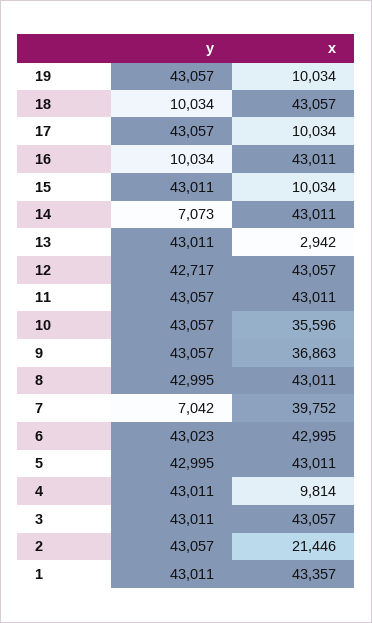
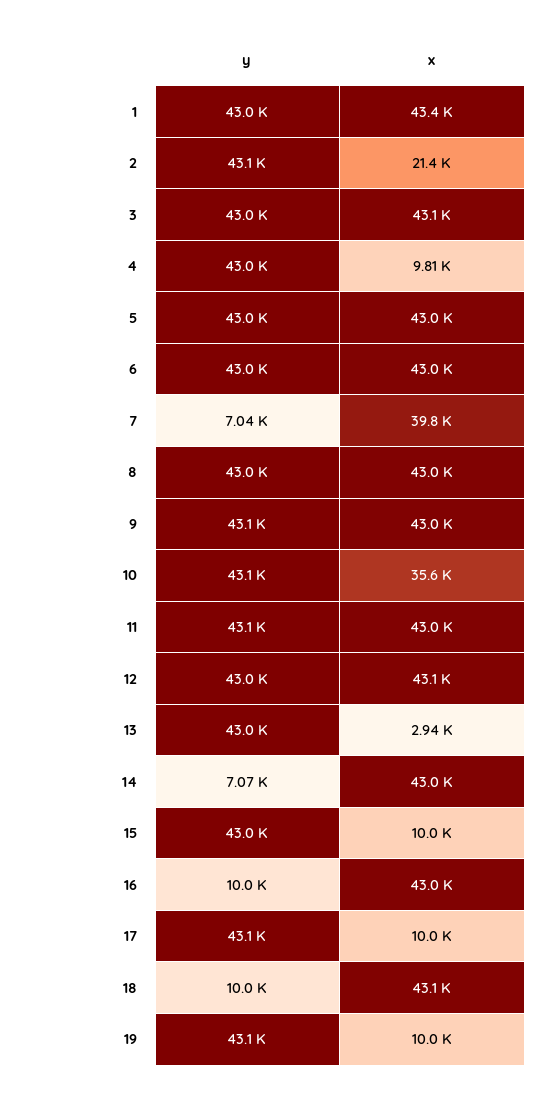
y, 12: 42717 -> 43000
x, 9: 36863 -> 43000

